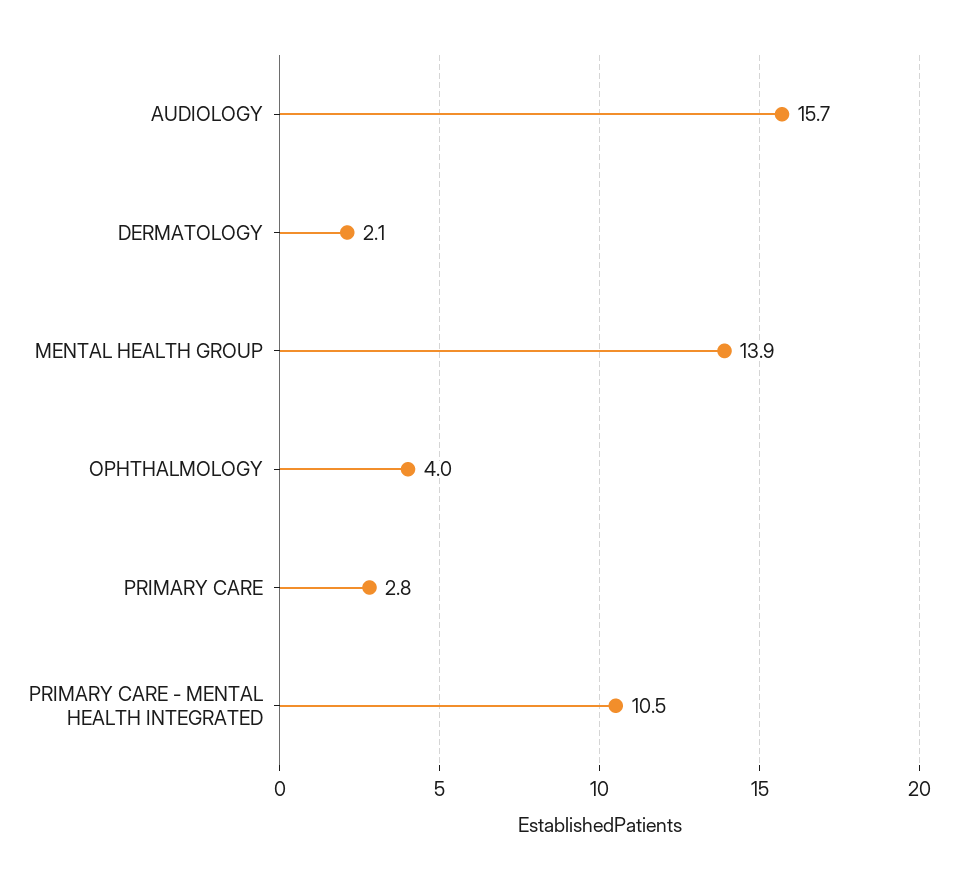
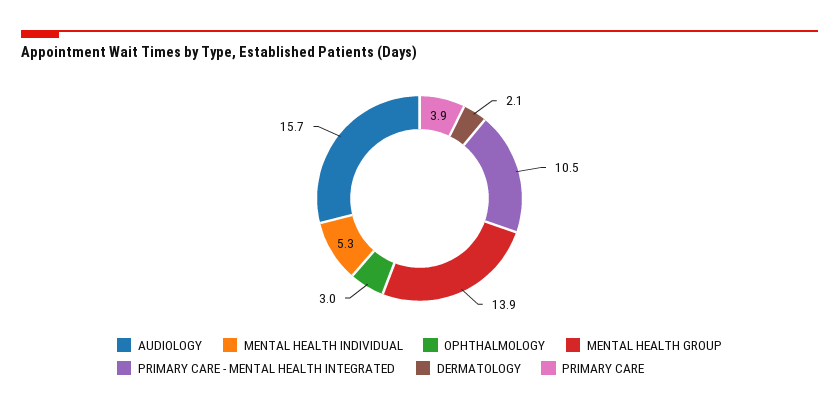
OPHTHALMOLOGY: 4 -> 3
PRIMARY CARE: 2.8 -> 3.9
MENTAL HEALTH INDIVIDUAL: none -> 5.3

